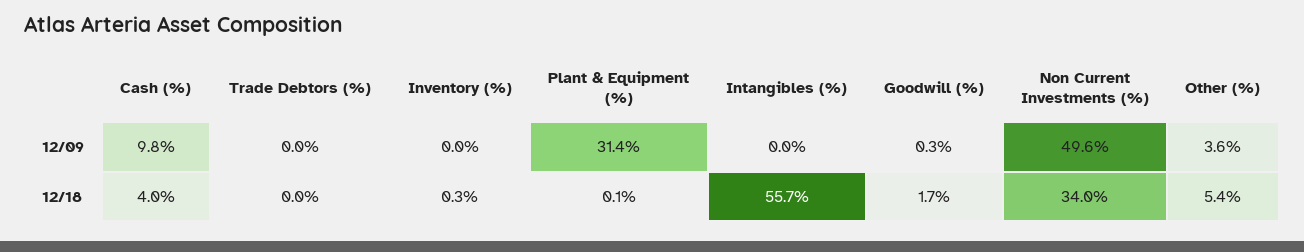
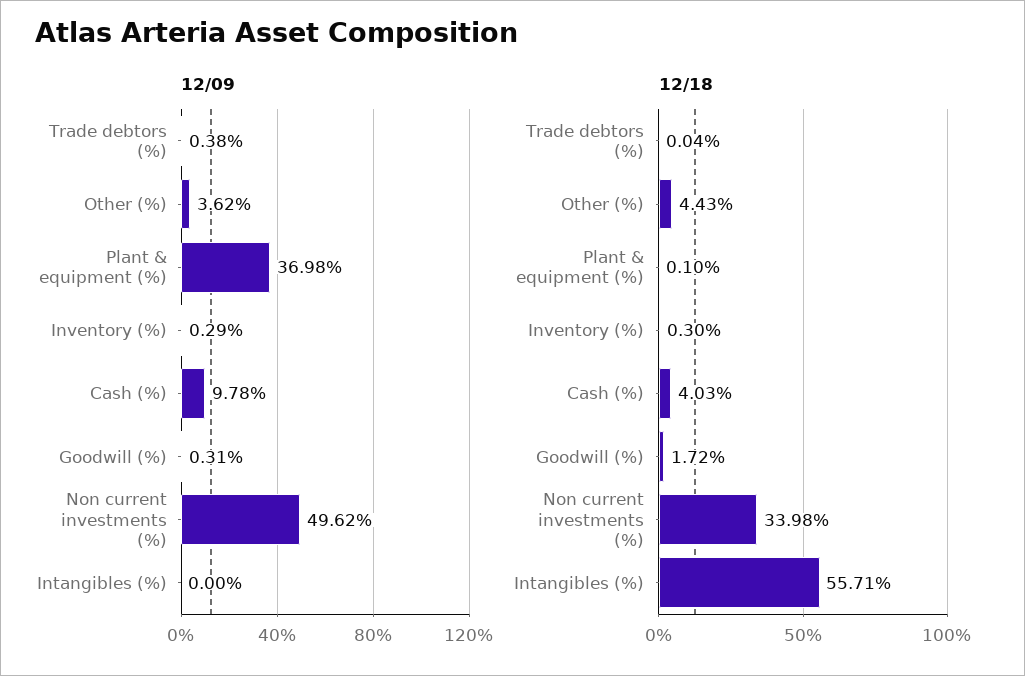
12/09, Trade Debtors (%): 0 -> 0.38
12/09, Inventory (%): 0 -> 0.29
12/09, Plant & Equipment (%): 31.4 -> 36.98
12/18, Other (%): 5.4 -> 4.43

